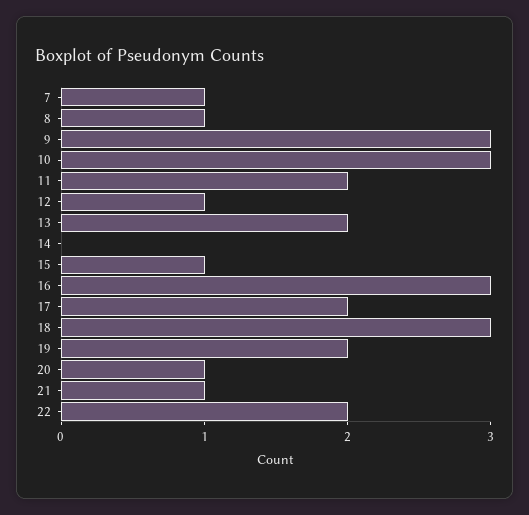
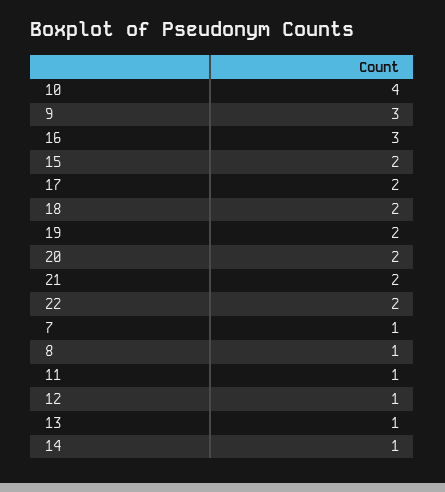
10: 3 -> 4
11: 2 -> 1
13: 2 -> 1
14: 0 -> 1
15: 1 -> 2
18: 3 -> 2
20: 1 -> 2
21: 1 -> 2

